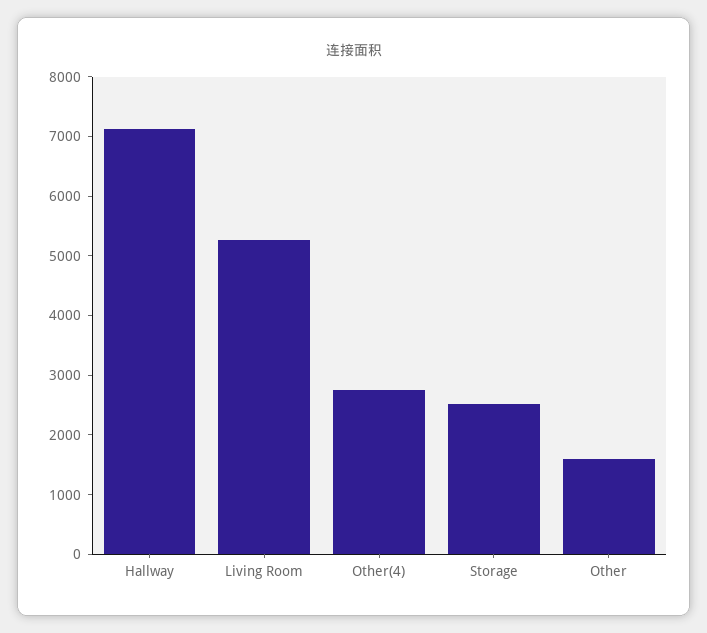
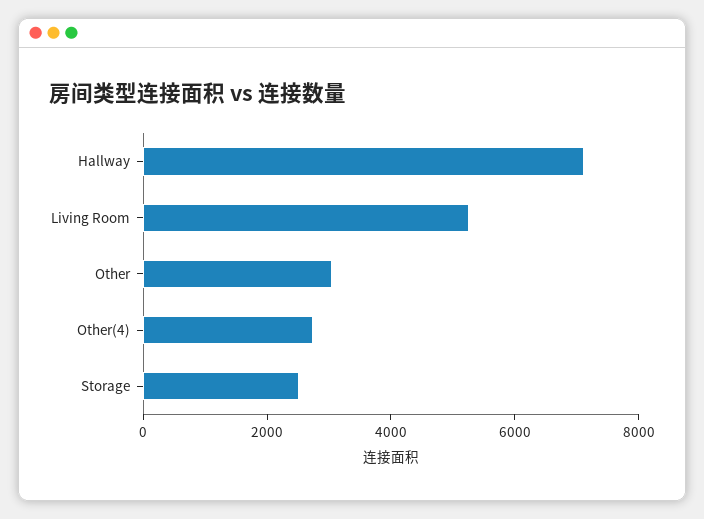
Other: 1600 -> 3000

